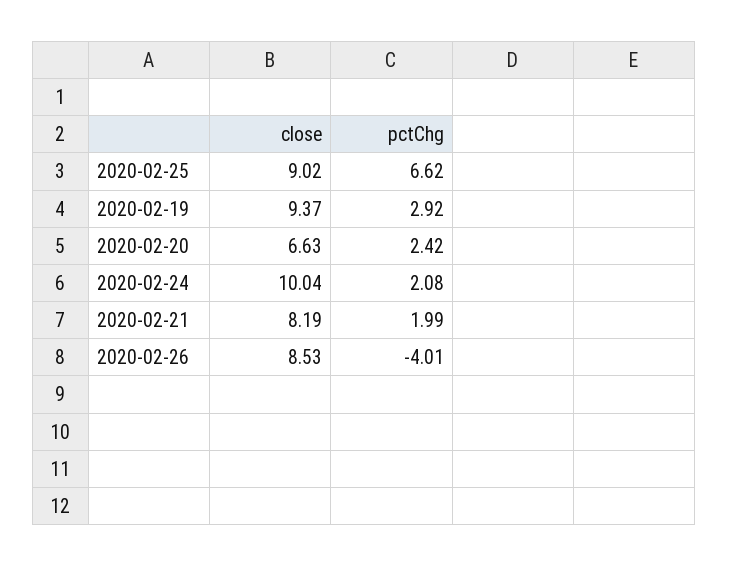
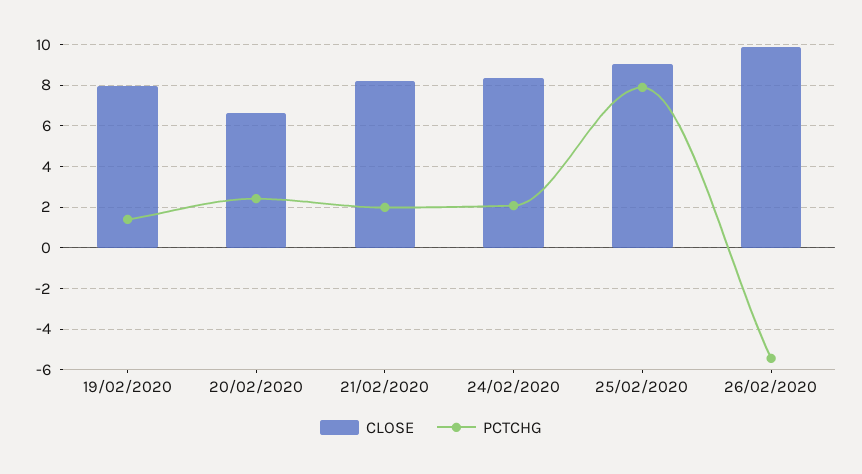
pctChg, 2020-02-25: 6.62 -> 8
close, 2020-02-19: 9.37 -> 8
pctChg, 2020-02-19: 2.92 -> 1.5
close, 2020-02-24: 10.04 -> 8.5
close, 2020-02-26: 8.53 -> 10
pctChg, 2020-02-26: -4.01 -> -5.5

